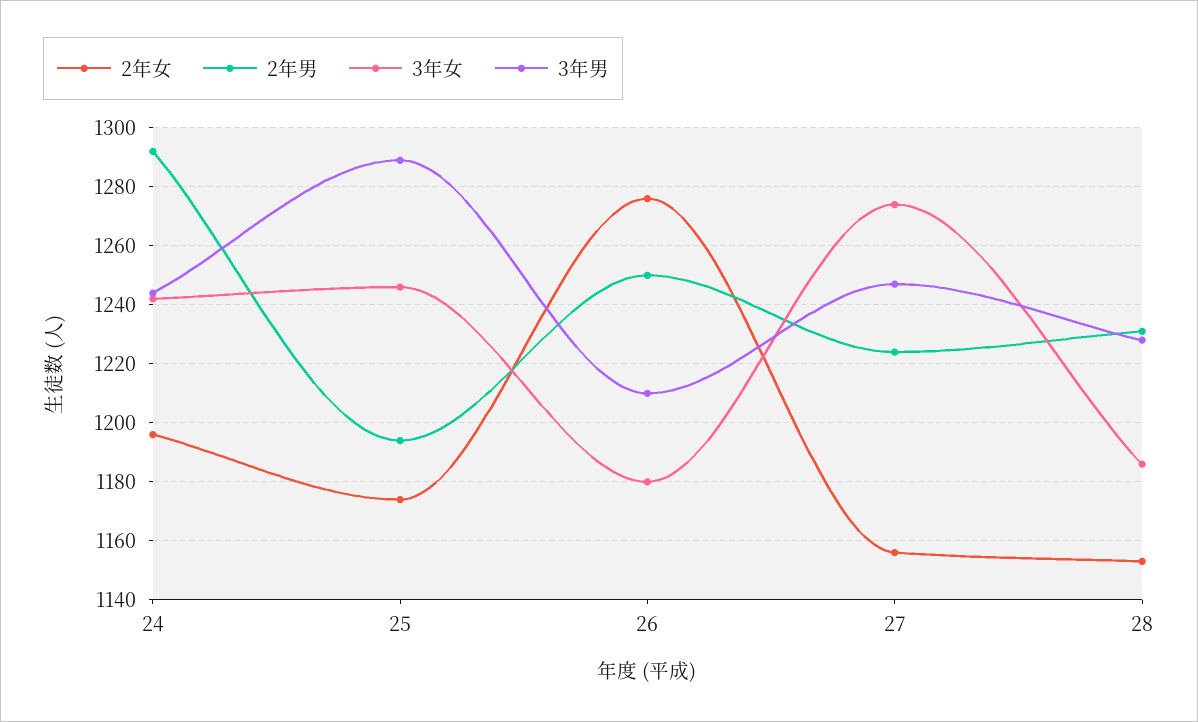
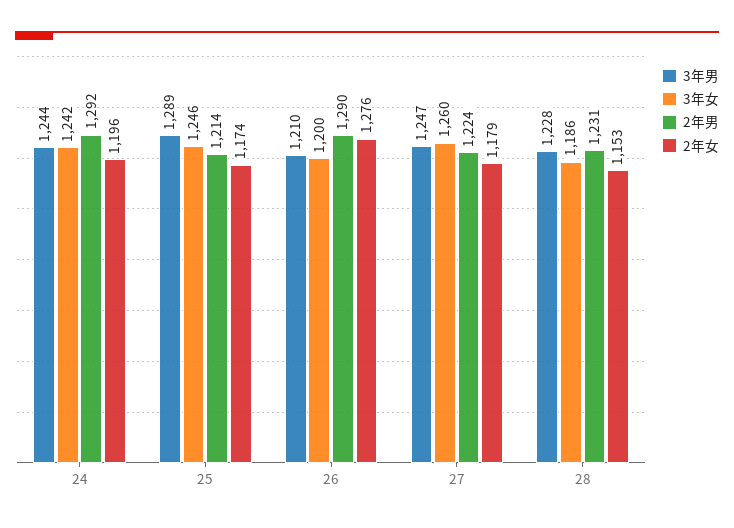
2年男, 25: 1195 -> 1214
2年男, 26: 1250 -> 1290
3年女, 26: 1180 -> 1200
2年女, 27: 1155 -> 1179
3年女, 27: 1275 -> 1260

